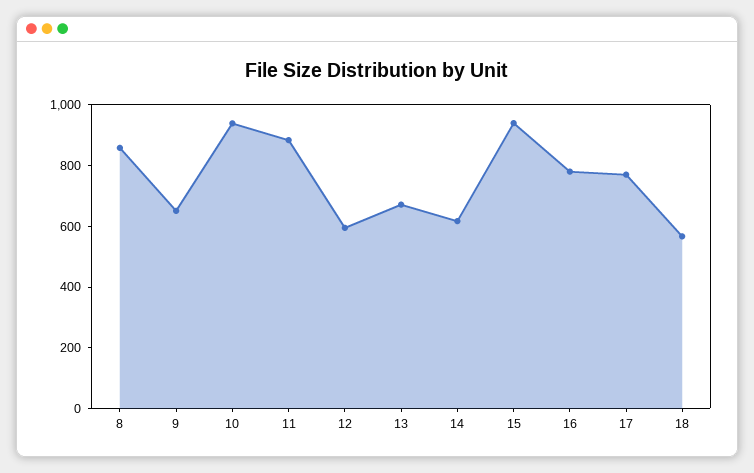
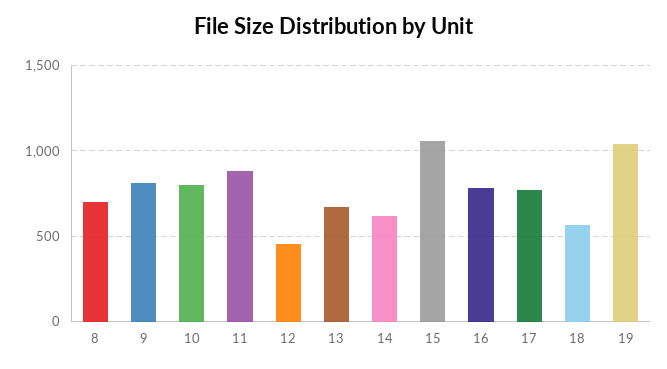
8: 850 -> 700
9: 650 -> 800
10: 950 -> 800
12: 600 -> 450
15: 950 -> 1050
19: none -> 1050

